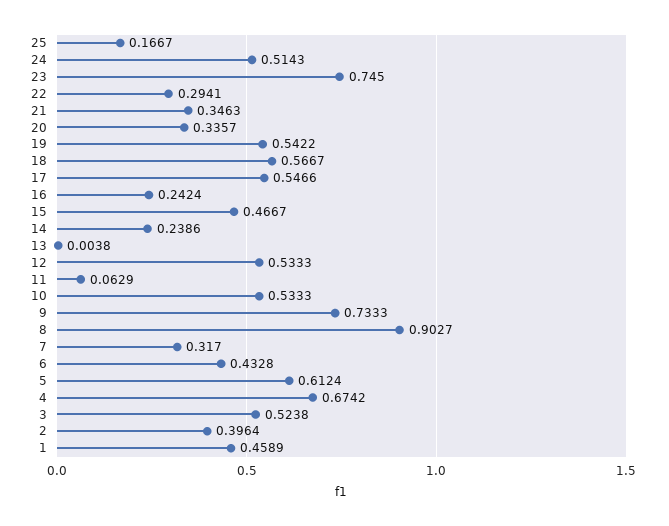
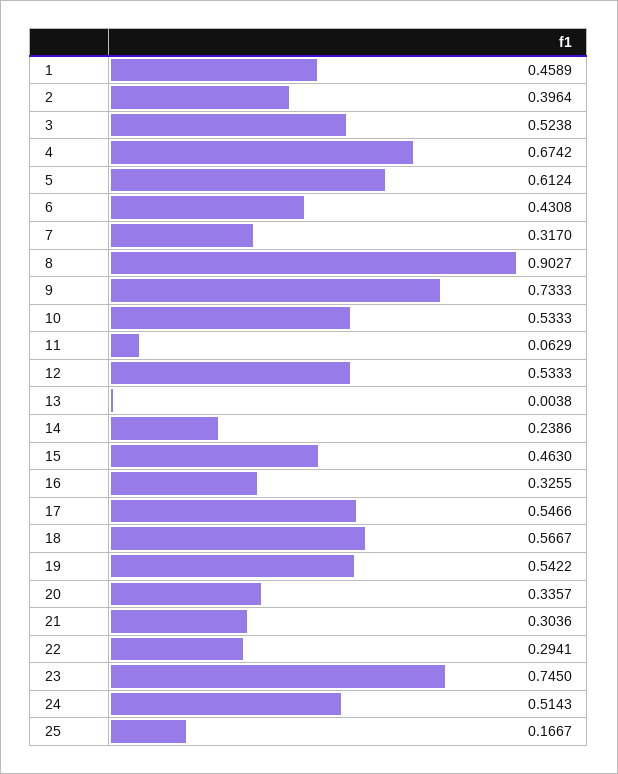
21: 0.3463 -> 0.3036
16: 0.2424 -> 0.3255
15: 0.4667 -> 0.463
6: 0.4328 -> 0.4308

